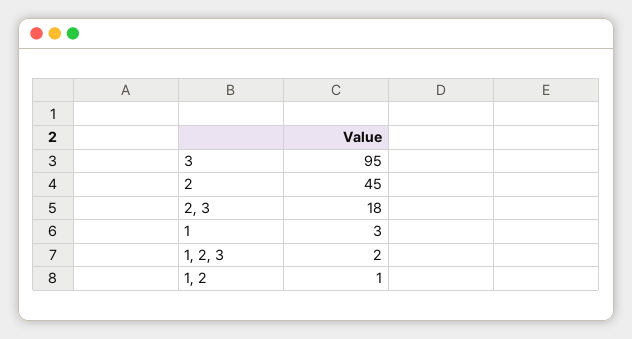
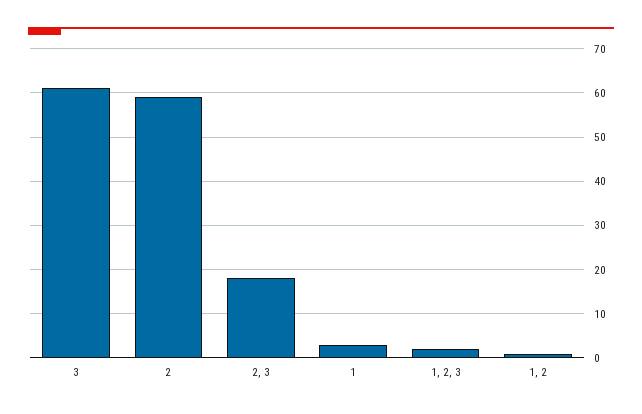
3: 95 -> 60
2: 45 -> 60

